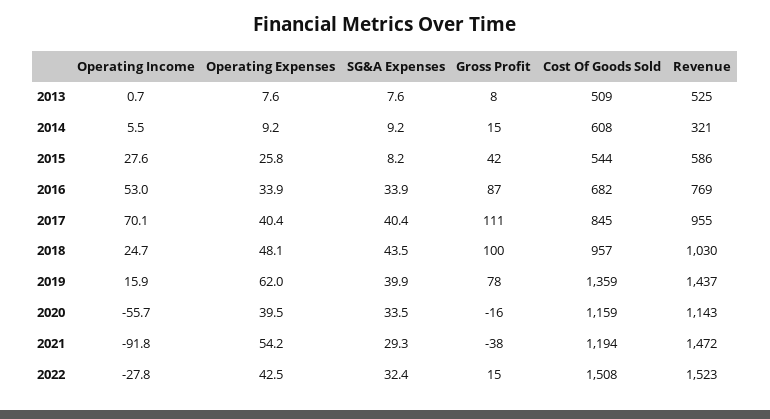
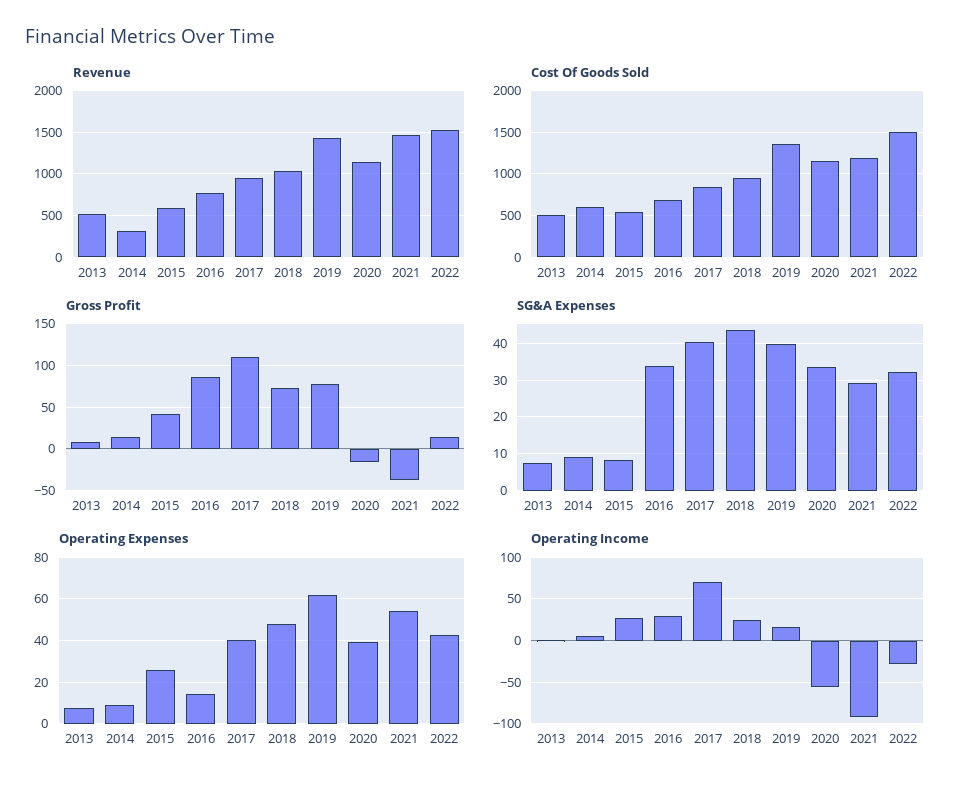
Operating Income, 2016: 53 -> 30
Operating Expenses, 2016: 33.9 -> 15
Gross Profit, 2018: 100 -> 70

